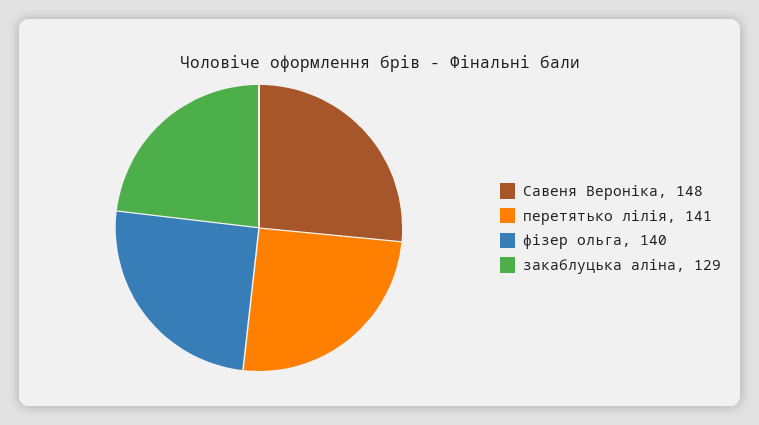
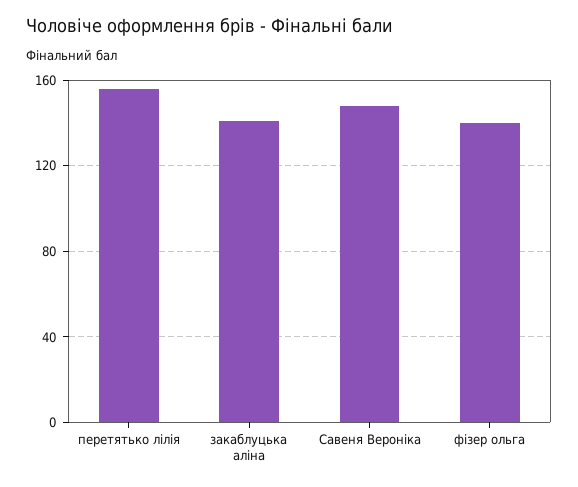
перетятько лілія: 141 -> 155
закаблуцька аліна: 129 -> 140

